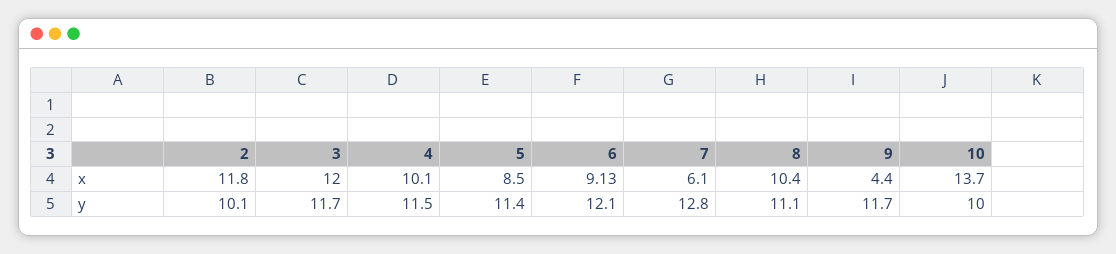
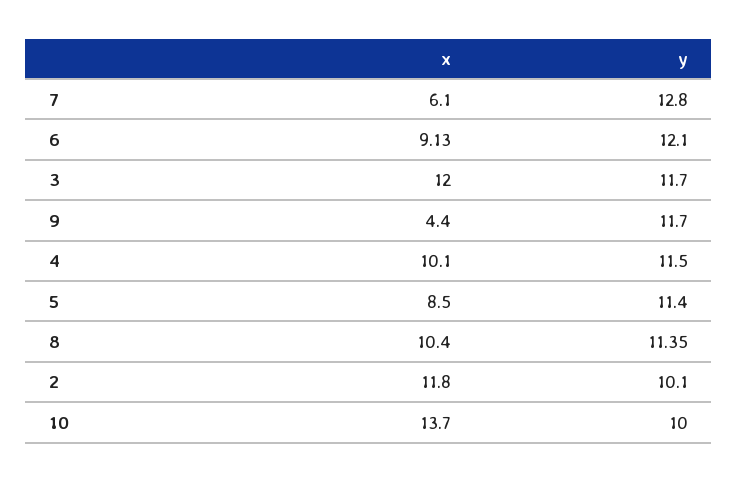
8, y: 11.1 -> 11.35

